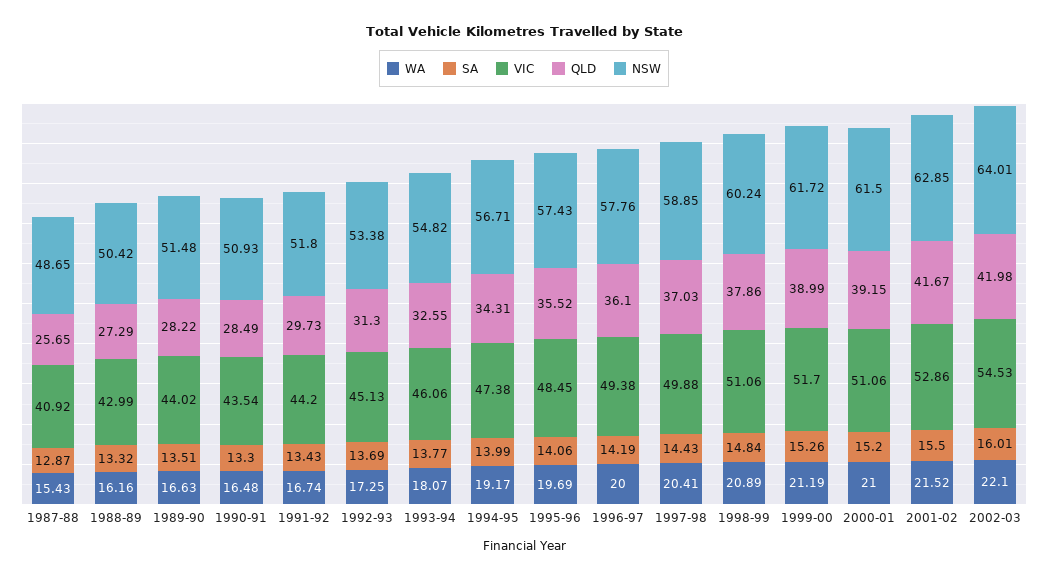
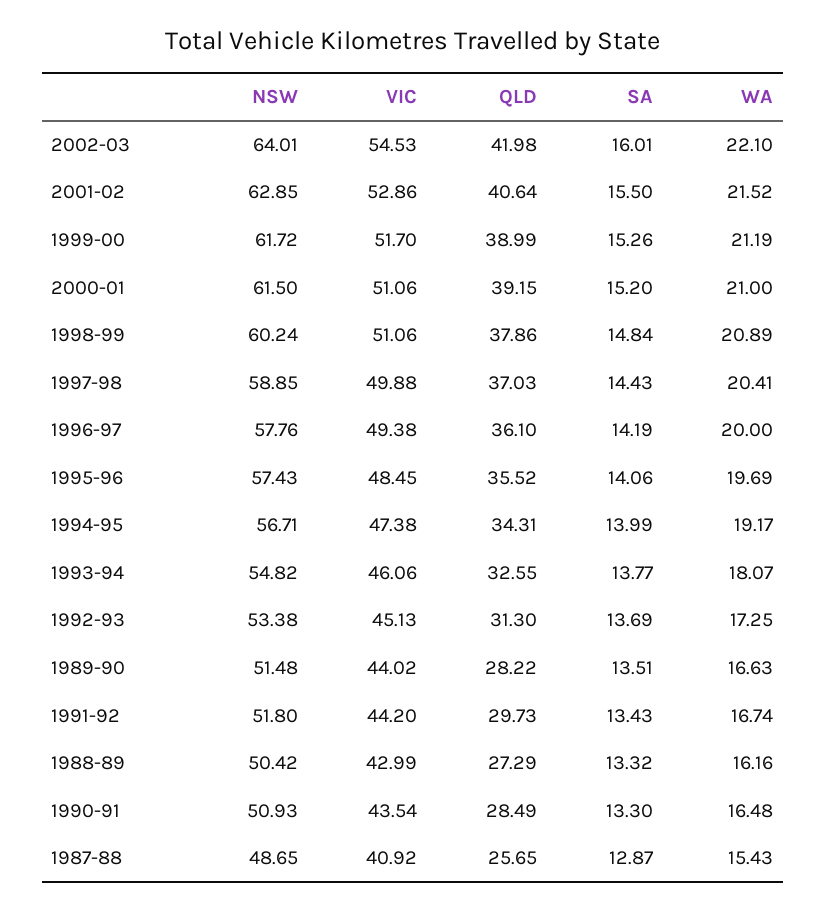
QLD, 2001-02: 41.67 -> 40.64

